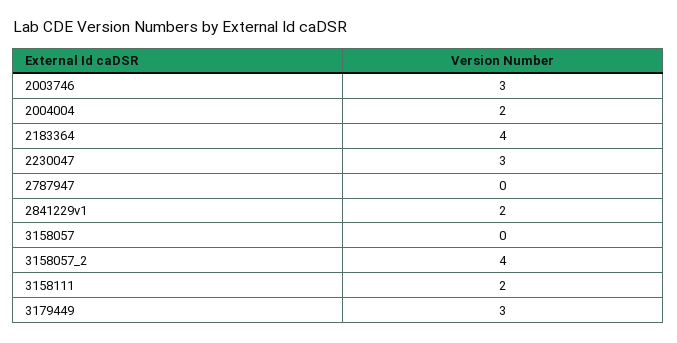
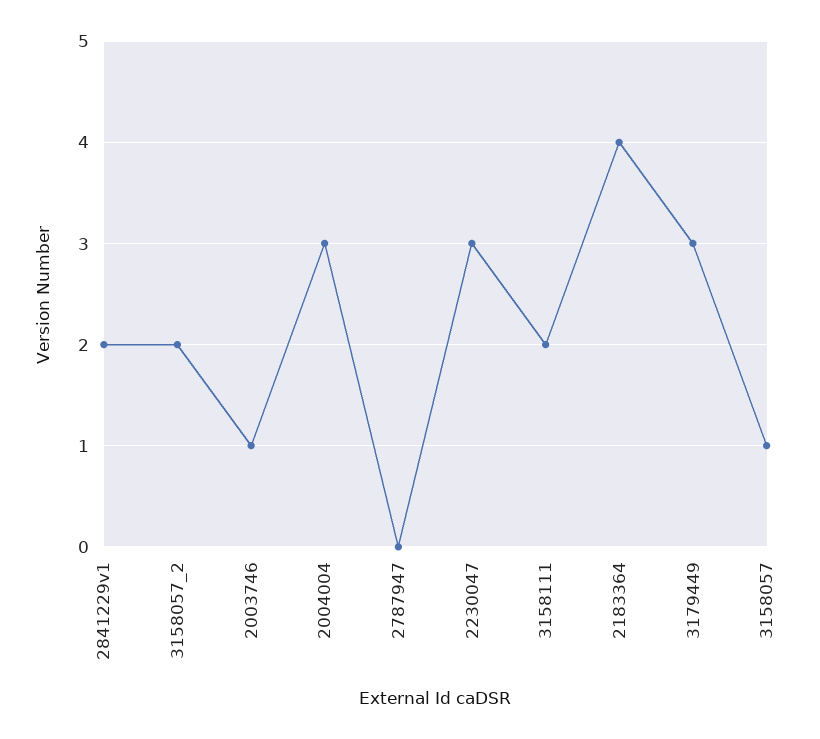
2003746: 3 -> 1
2004004: 2 -> 3
3158057: 0 -> 1
3158057_2: 4 -> 2

